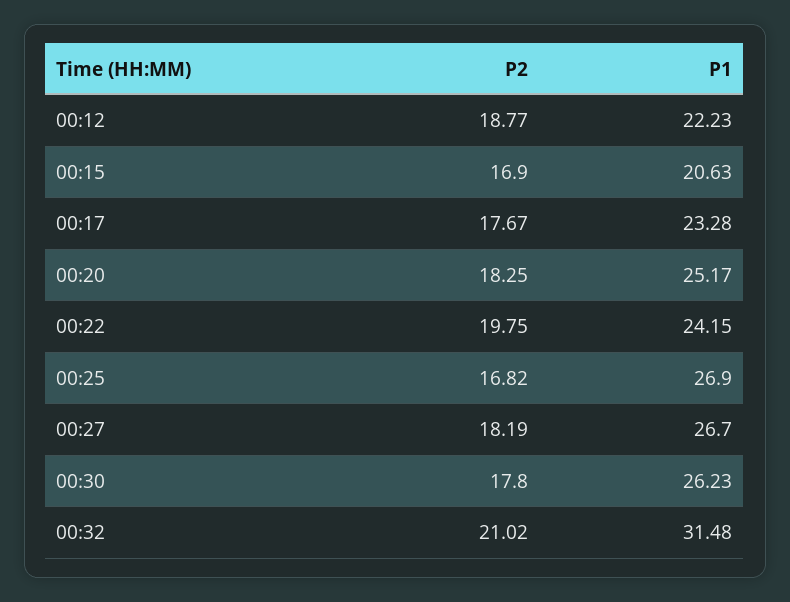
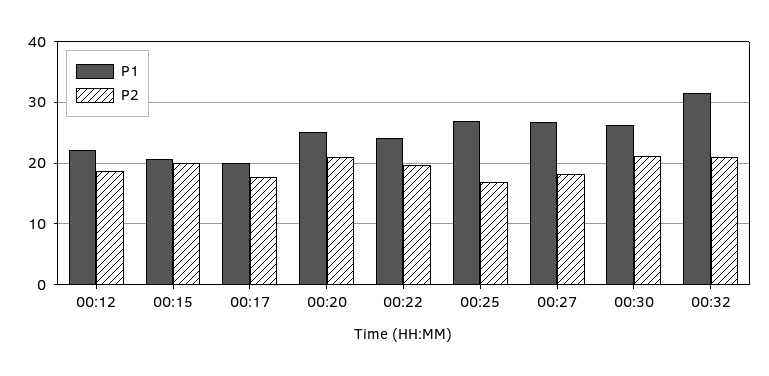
P2, 00:15: 16.9 -> 20
P1, 00:17: 23.28 -> 20
P2, 00:20: 18.25 -> 21
P2, 00:30: 17.8 -> 21

